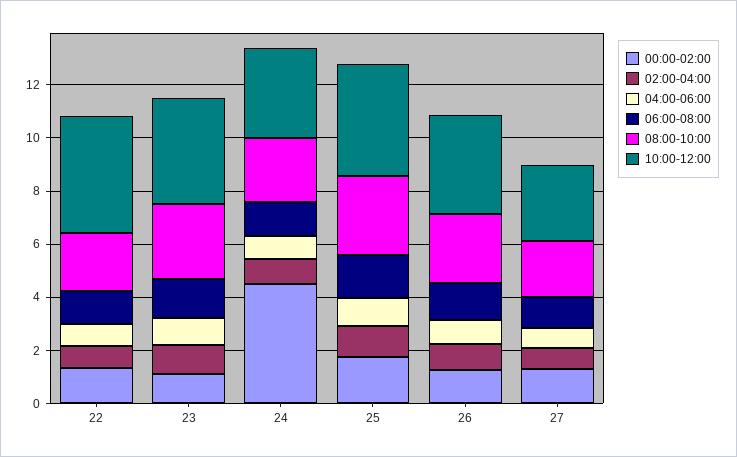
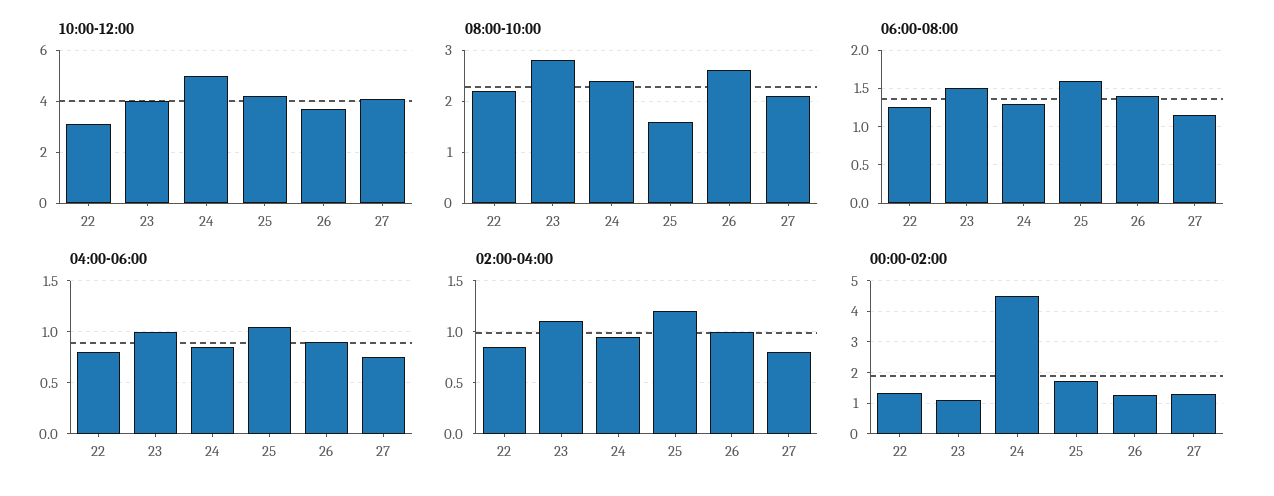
10:00-12:00, 22: 4.5 -> 3
10:00-12:00, 24: 3.5 -> 5
08:00-10:00, 25: 3 -> 1.5
10:00-12:00, 27: 3 -> 4

